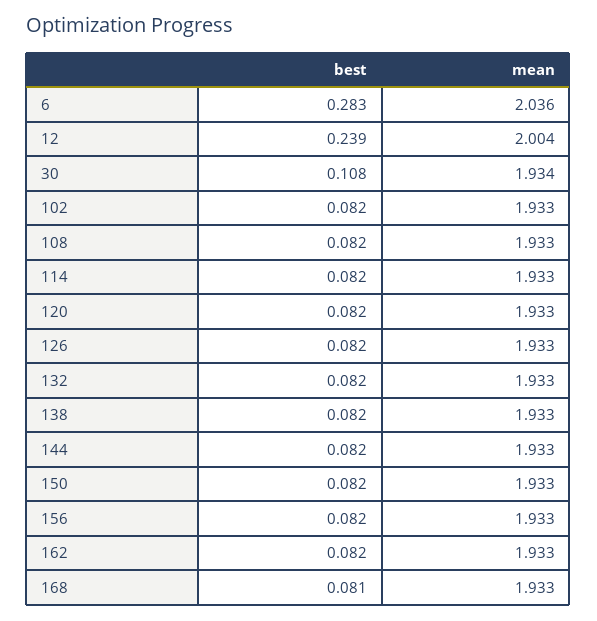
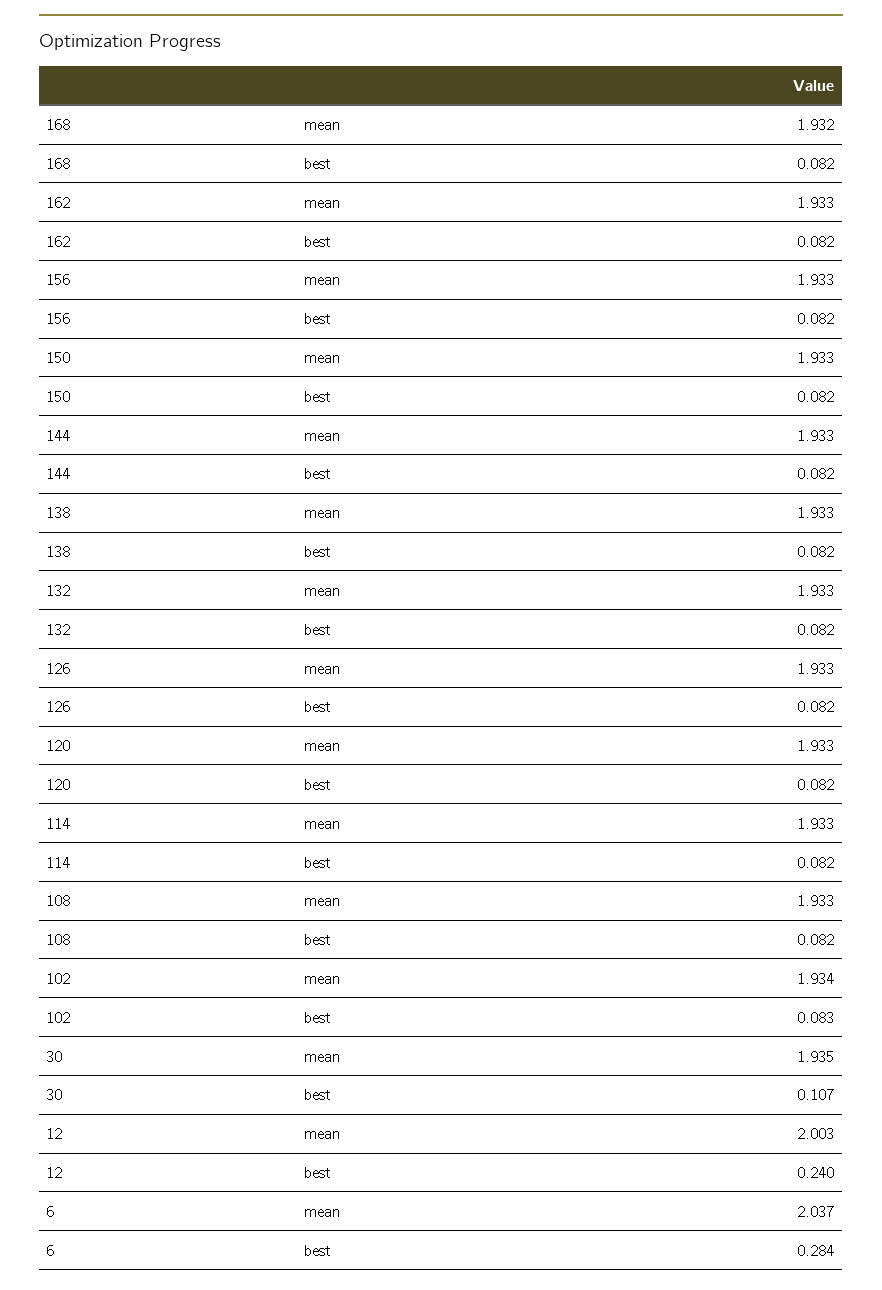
best, 6: 0.283 -> 0.284
mean, 6: 2.036 -> 2.037
best, 12: 0.239 -> 0.24
mean, 12: 2.004 -> 2.003
best, 30: 0.108 -> 0.107
mean, 30: 1.934 -> 1.935
best, 102: 0.082 -> 0.083
mean, 102: 1.933 -> 1.934
best, 168: 0.081 -> 0.082
mean, 168: 1.933 -> 1.932

